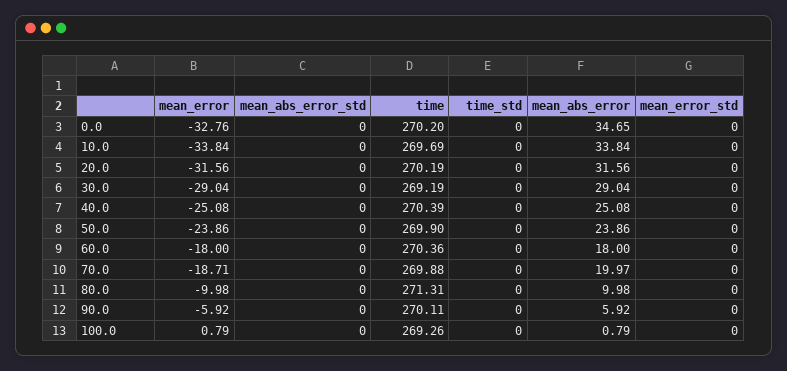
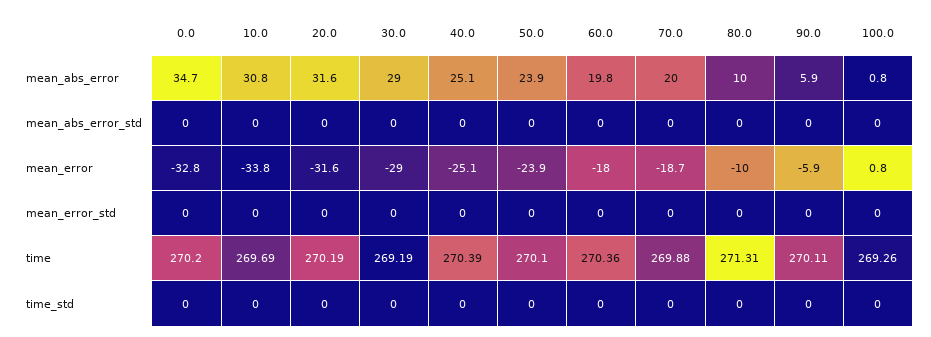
mean_abs_error, 10.0: 33.84 -> 30.8
time, 50.0: 269.9 -> 270.1
mean_abs_error, 60.0: 18 -> 19.8

